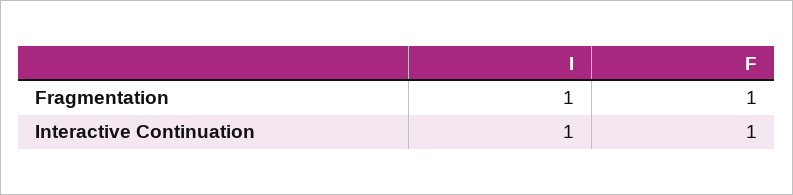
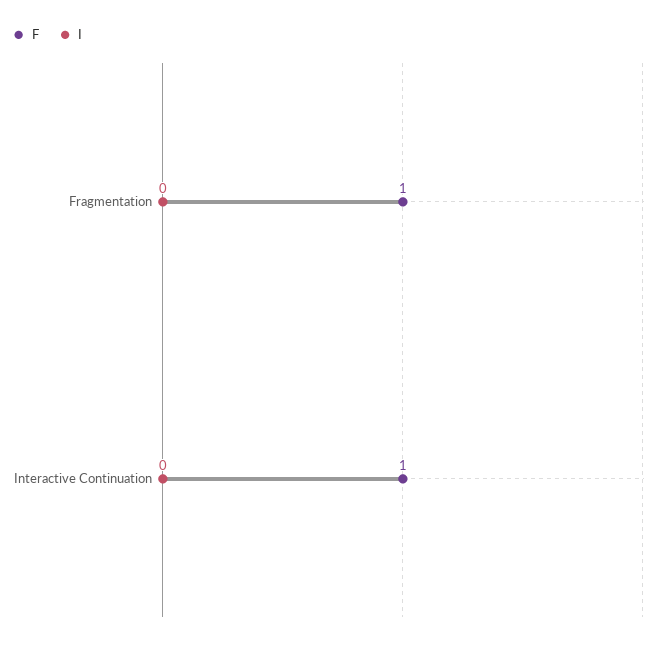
I, Fragmentation: 1 -> 0
I, Interactive Continuation: 1 -> 0

